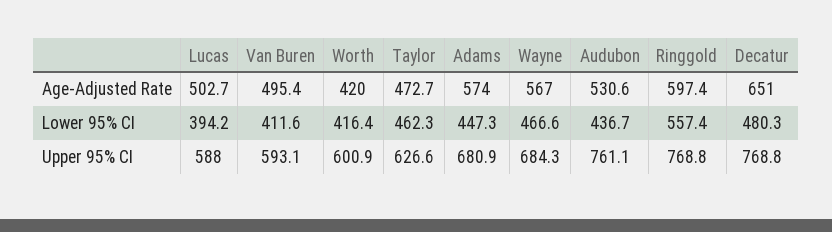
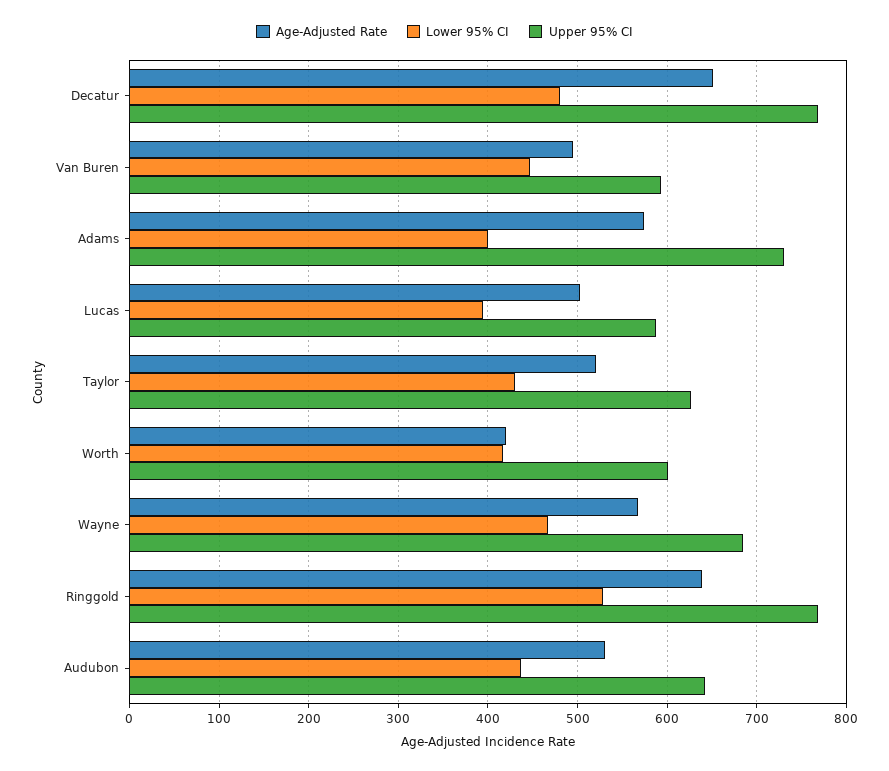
Age-Adjusted Rate, Taylor: 472.7 -> 520
Age-Adjusted Rate, Ringgold: 597.4 -> 640
Lower 95% CI, Van Buren: 411.6 -> 450
Lower 95% CI, Taylor: 462.3 -> 430
Lower 95% CI, Adams: 447.3 -> 400
Lower 95% CI, Ringgold: 557.4 -> 530
Upper 95% CI, Adams: 680.9 -> 730
Upper 95% CI, Audubon: 761.1 -> 640

